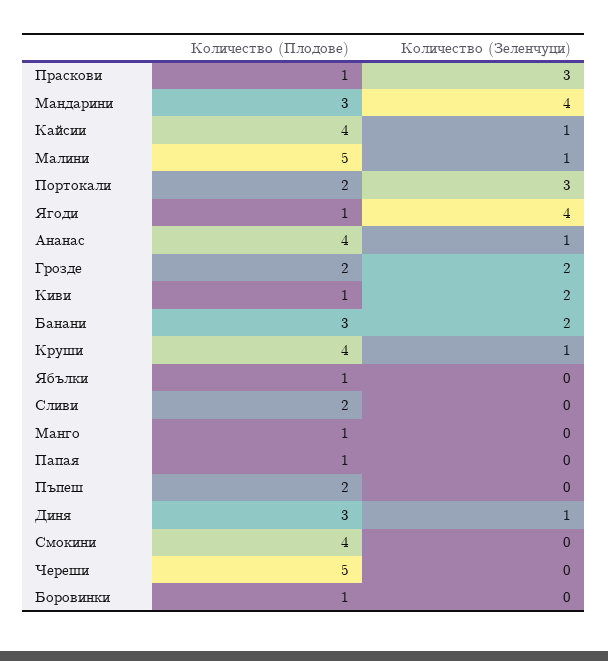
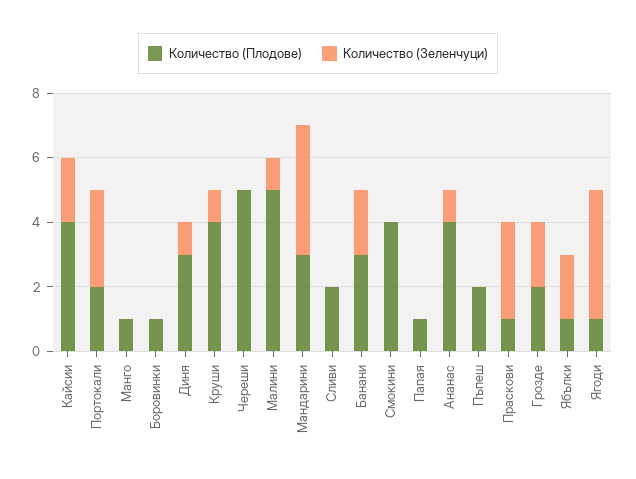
Количество (Зеленчуци), Кайсии: 1 -> 2
Количество (Плодове), Киви: 1 -> none
Количество (Зеленчуци), Киви: 2 -> none
Количество (Зеленчуци), Ябълки: 0 -> 2

